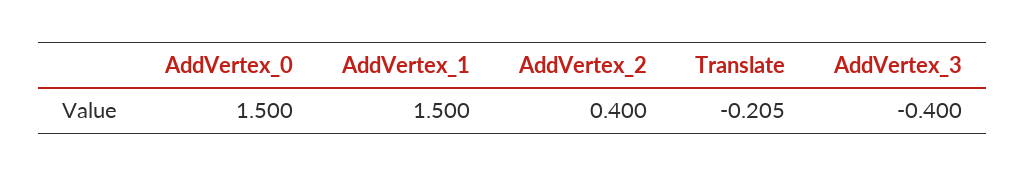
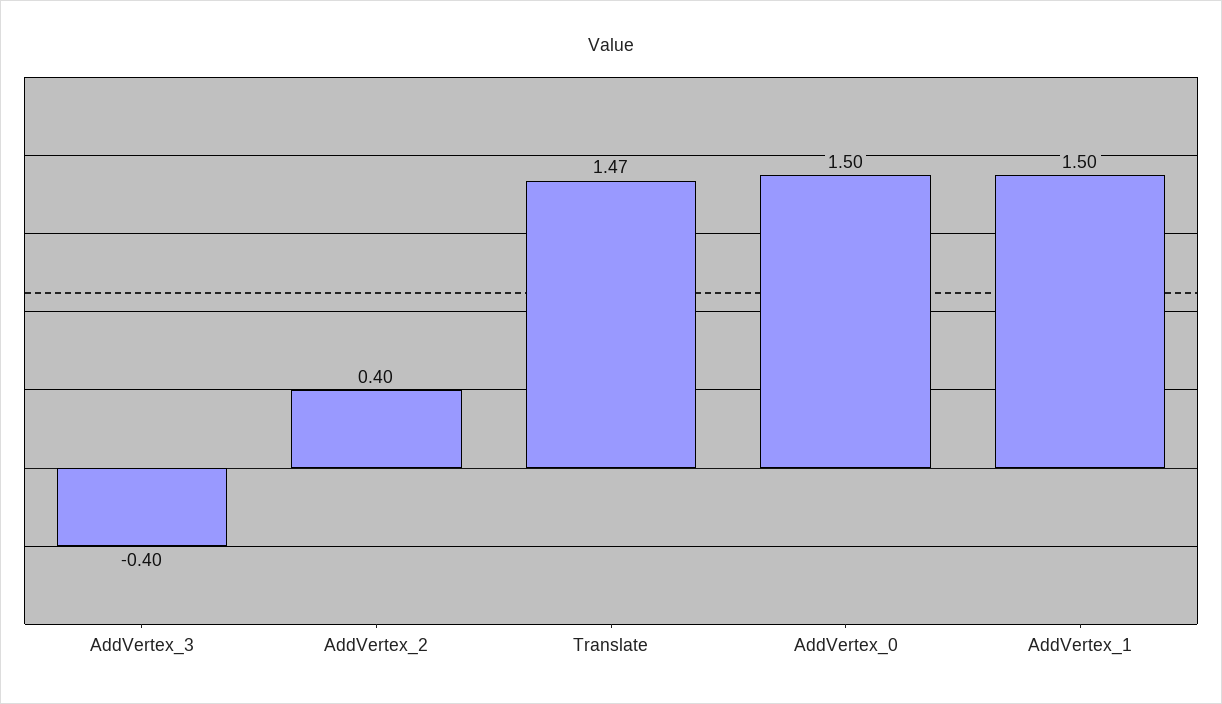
Translate: -0.205 -> 1.47

